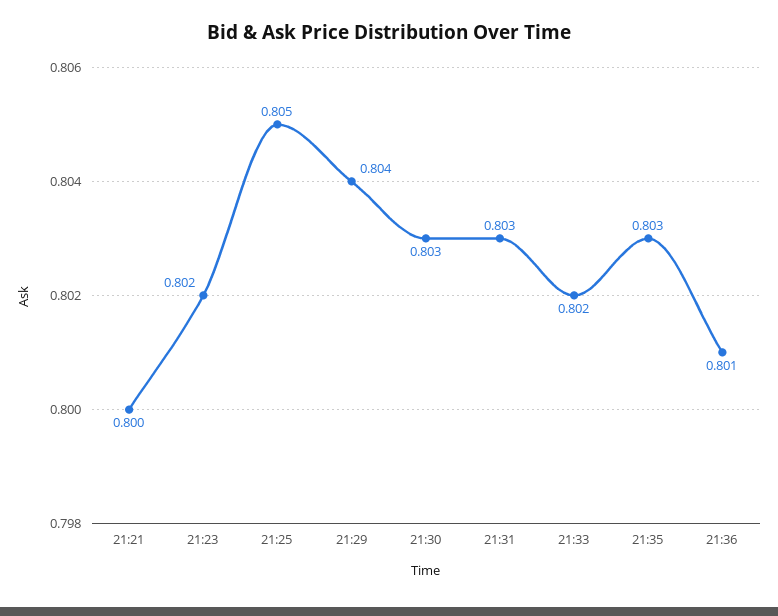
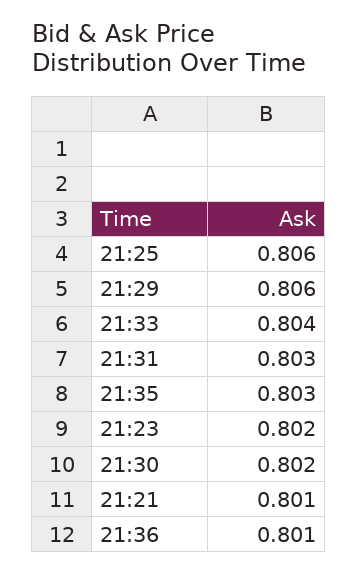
21:21: 0.8 -> 0.801
21:25: 0.805 -> 0.806
21:29: 0.804 -> 0.806
21:30: 0.803 -> 0.802
21:33: 0.802 -> 0.804

